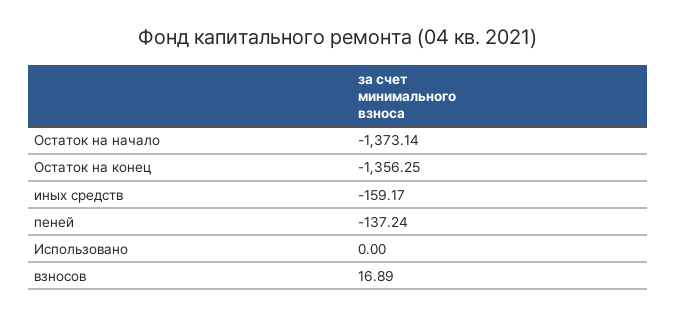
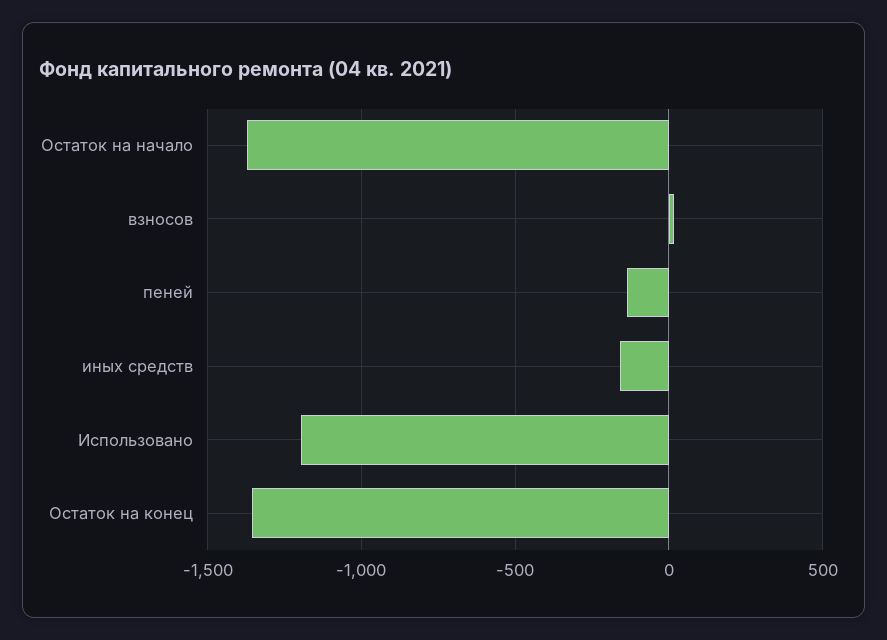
Использовано: 0 -> -1200

